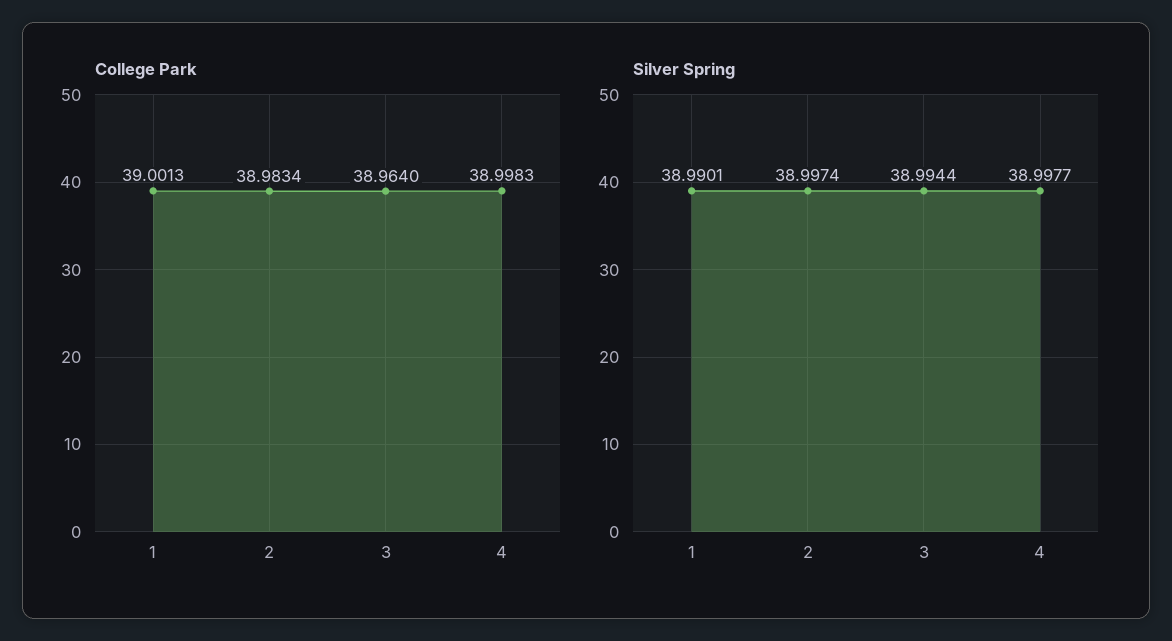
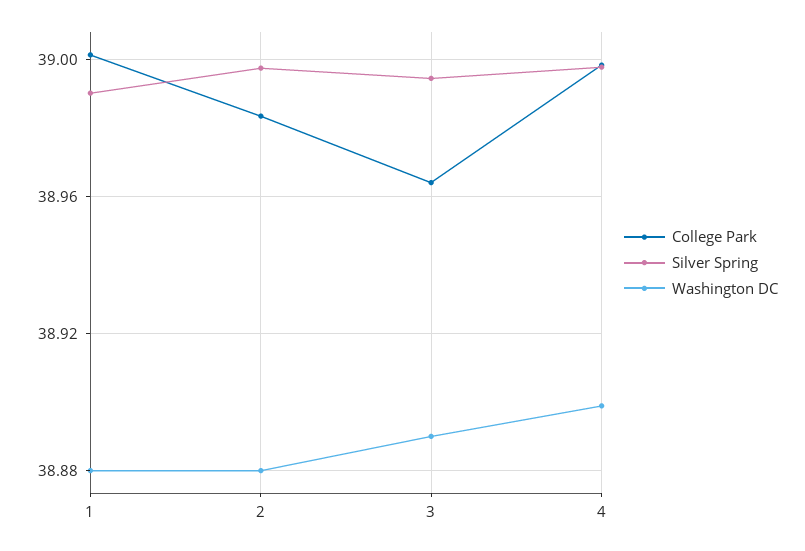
Washington DC, 1: none -> 38.88
Washington DC, 2: none -> 38.88
Washington DC, 3: none -> 38.89
Washington DC, 4: none -> 38.9

